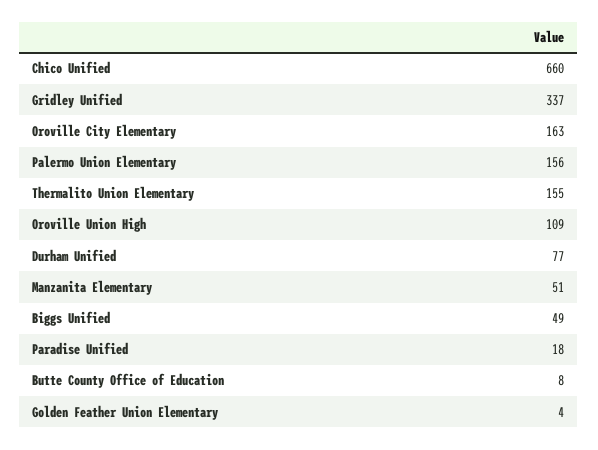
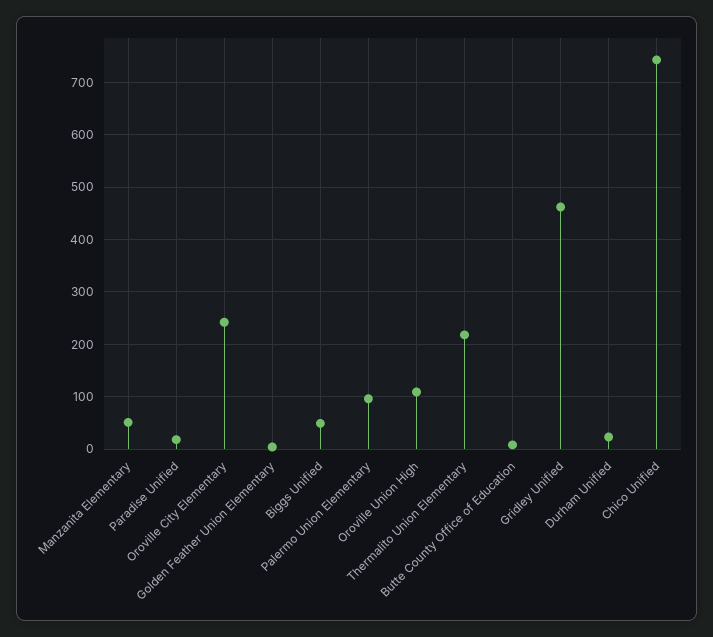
Chico Unified: 660 -> 740
Gridley Unified: 337 -> 460
Oroville City Elementary: 163 -> 240
Palermo Union Elementary: 156 -> 100
Thermalito Union Elementary: 155 -> 220
Durham Unified: 77 -> 20

